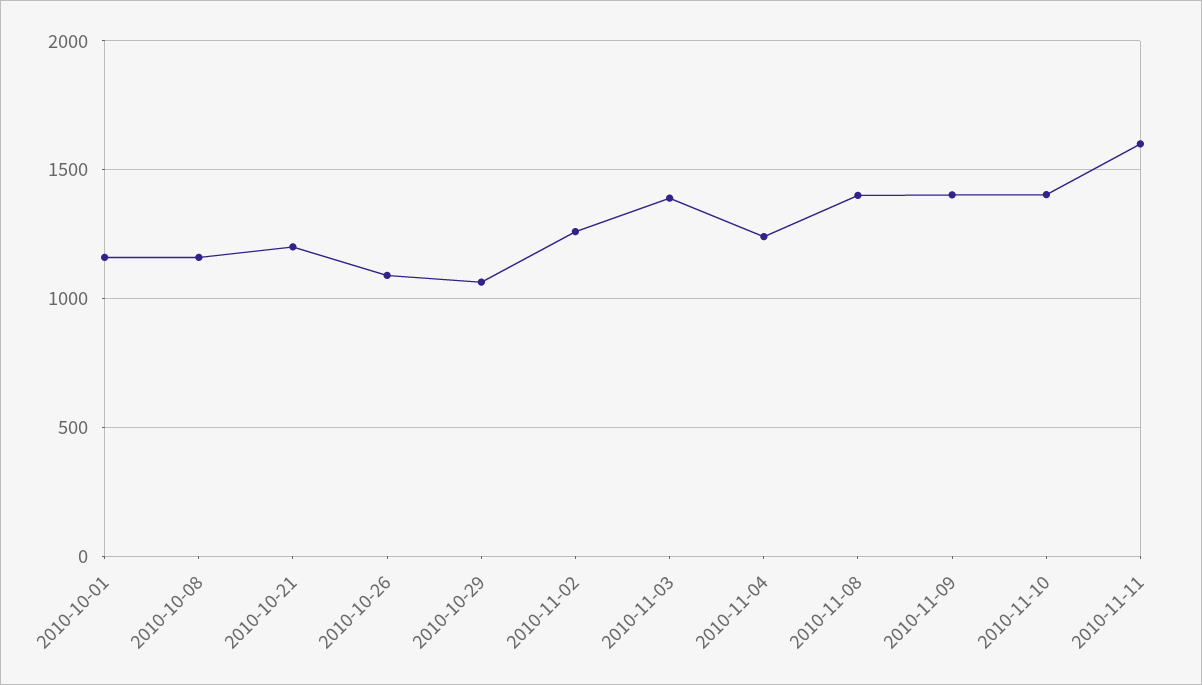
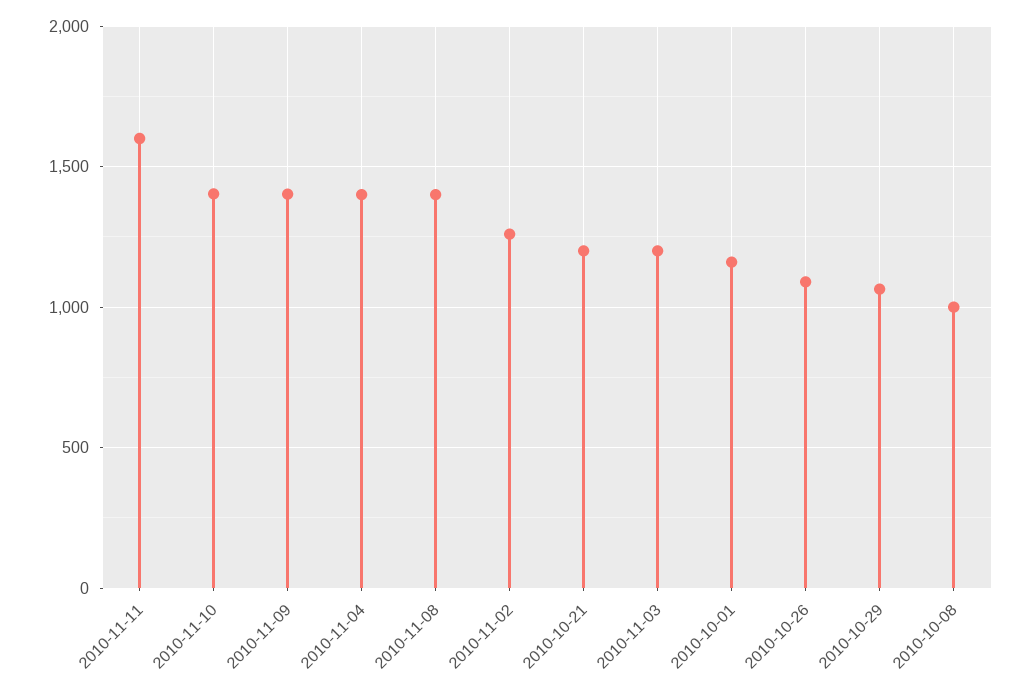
2010-10-08: 1150 -> 1000
2010-11-03: 1400 -> 1200
2010-11-04: 1250 -> 1400

